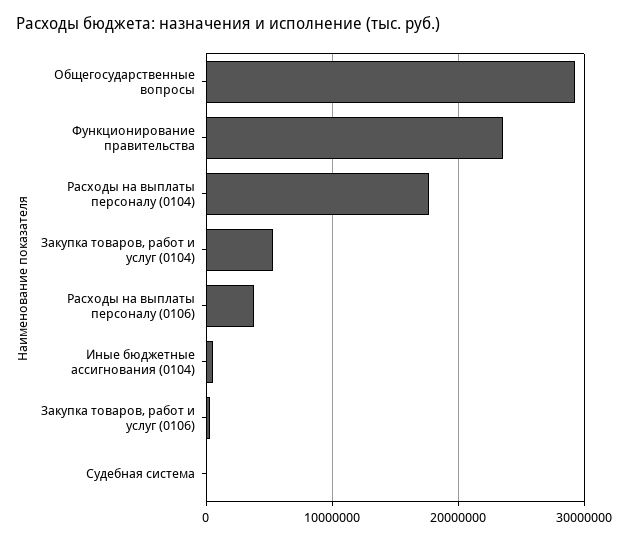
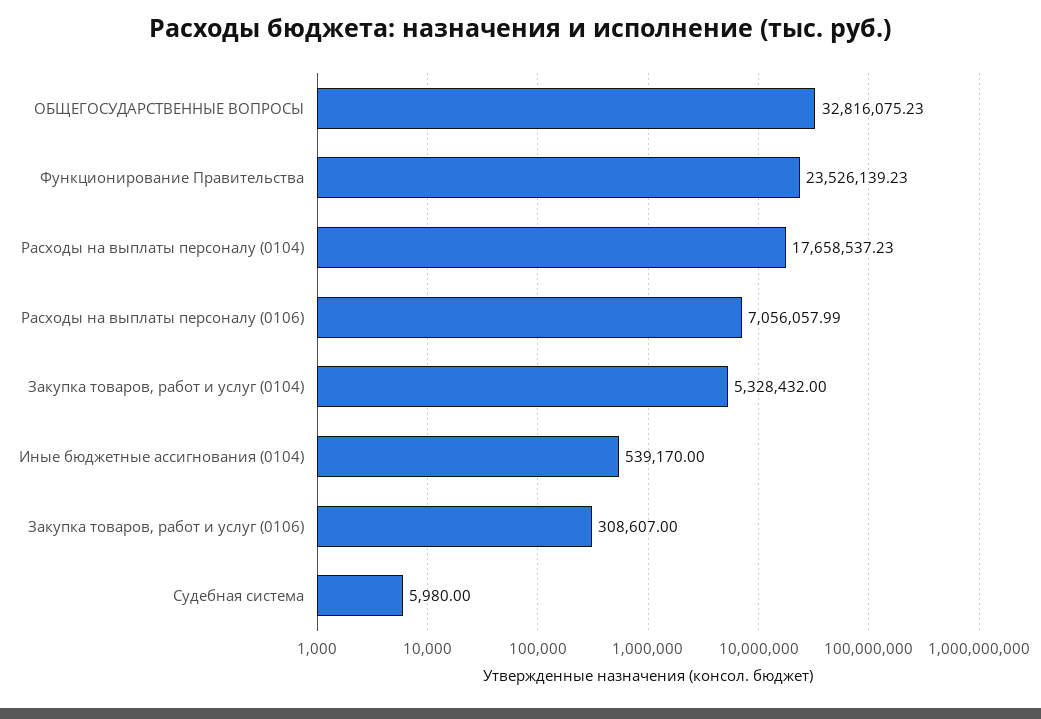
Общегосударственные вопросы: 29000000 -> 32816075.23
Расходы на выплаты персоналу (0106): 4000000 -> 7056057.99

